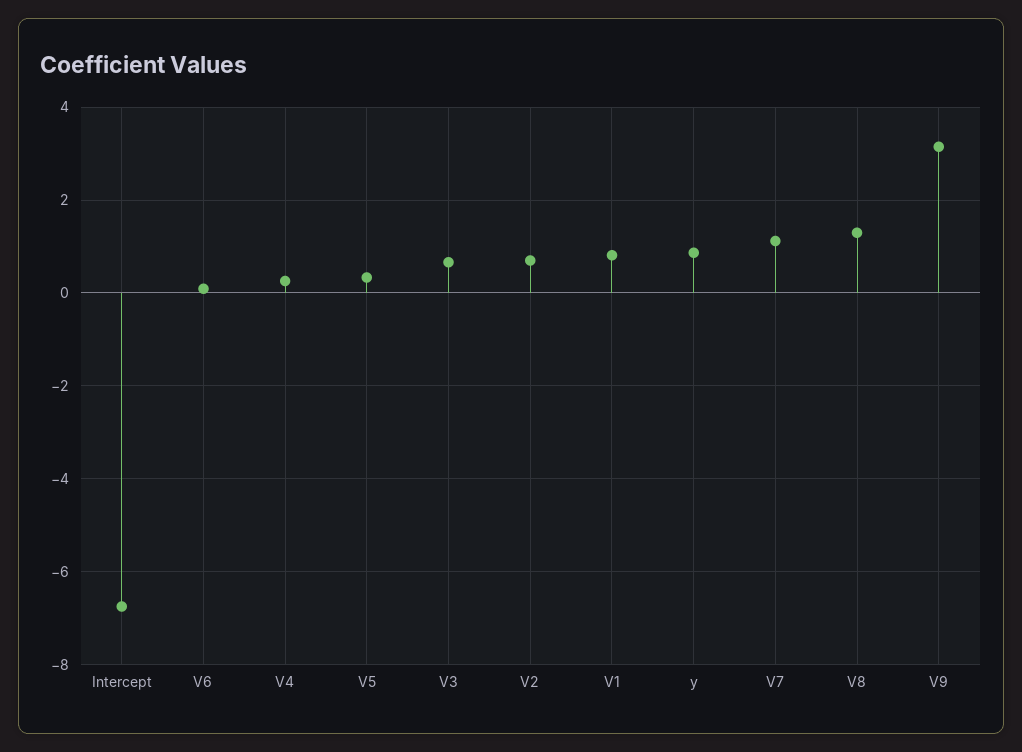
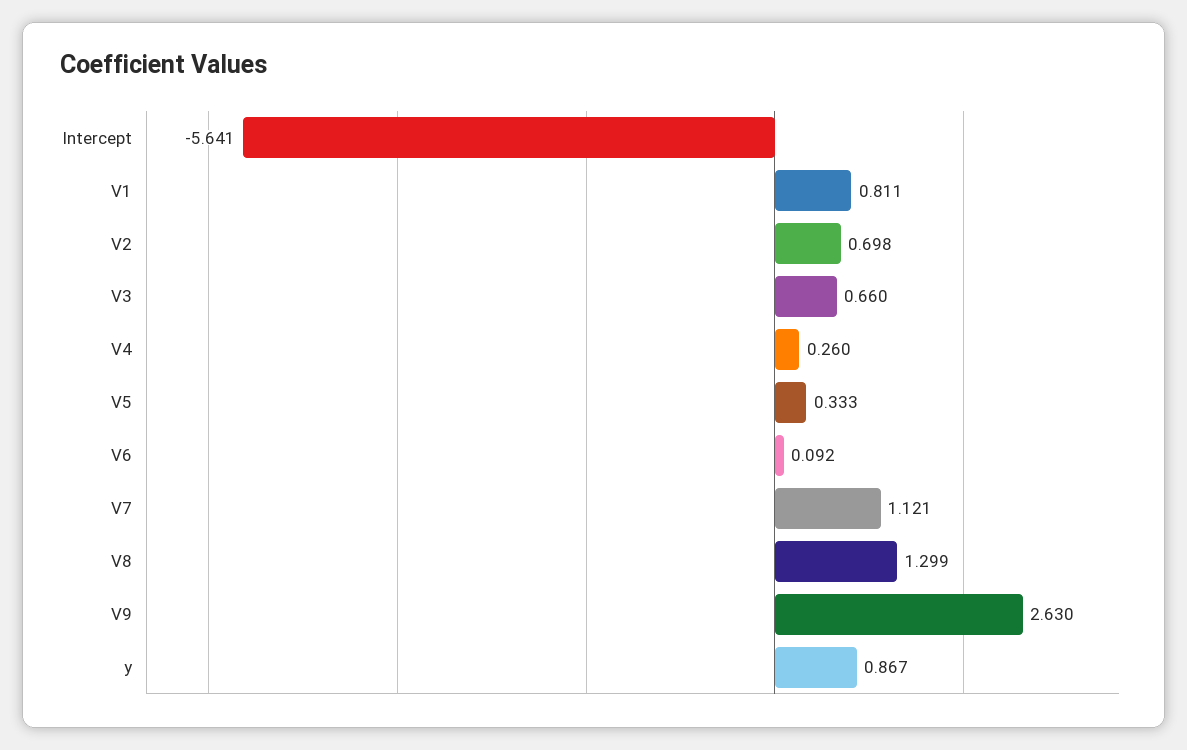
Intercept: -6.8 -> -5.641
V9: 3.2 -> 2.63

